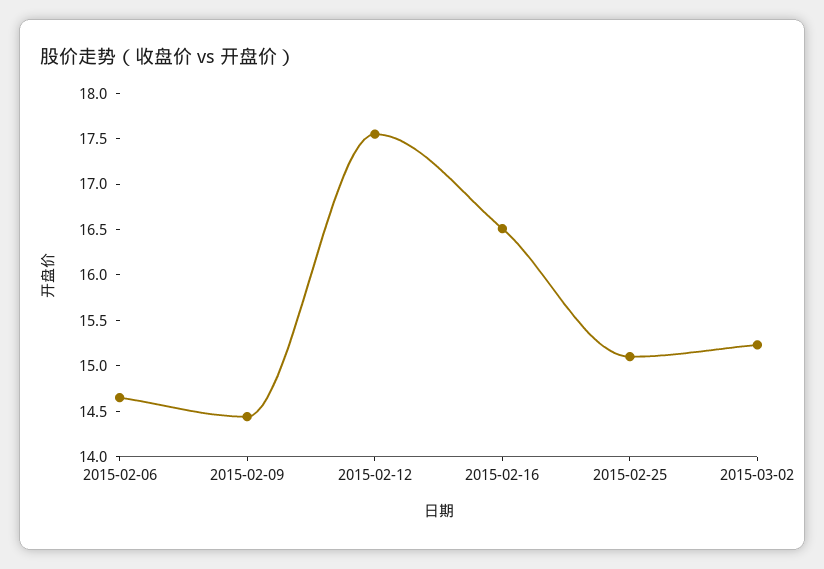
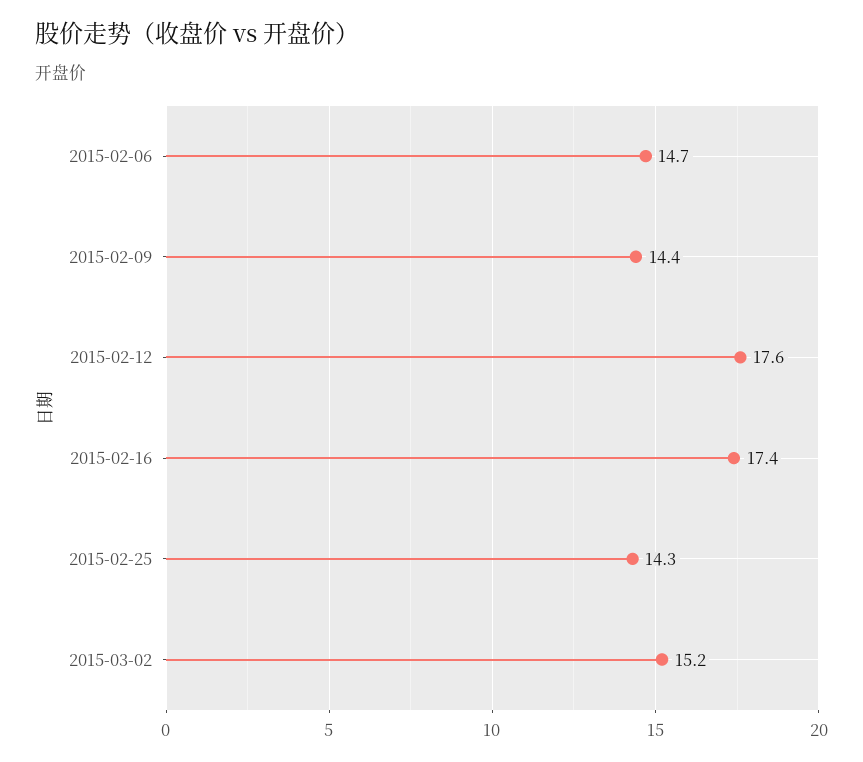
2015-02-16: 16.5 -> 17.4
2015-02-25: 15.1 -> 14.3

